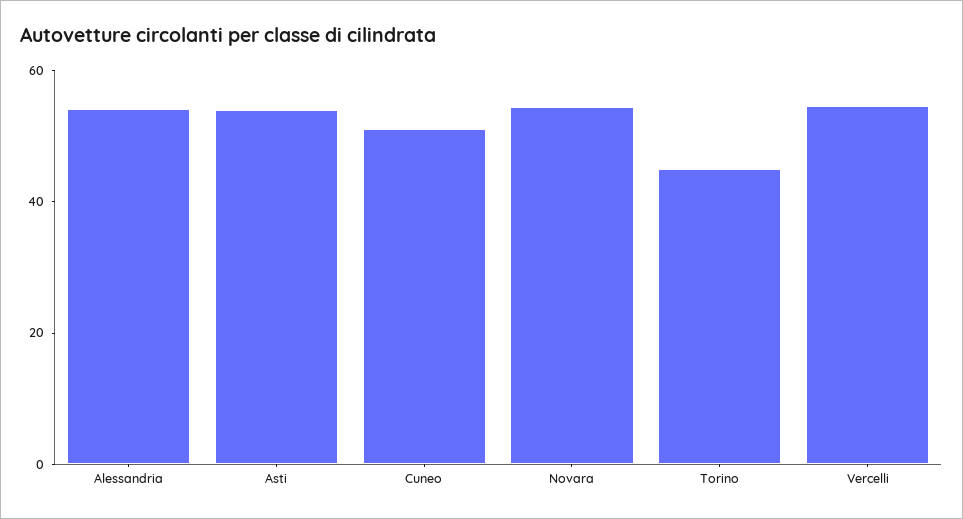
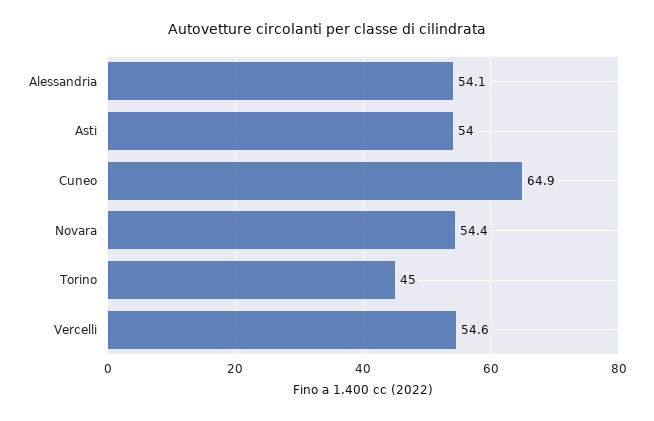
Cuneo: 50 -> 64.9

